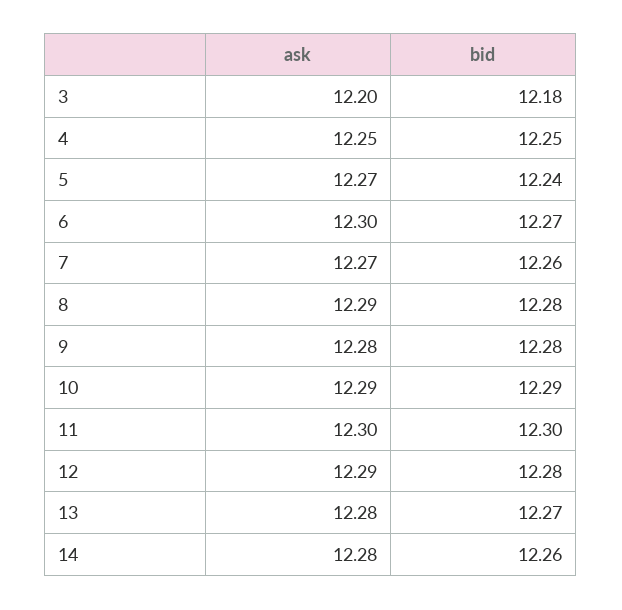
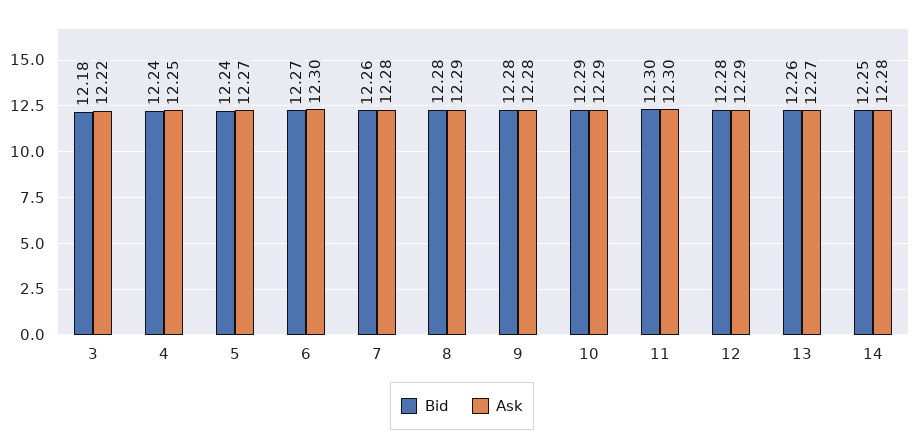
ask, 3: 12.2 -> 12.22
bid, 4: 12.25 -> 12.24
ask, 7: 12.27 -> 12.28
ask, 13: 12.28 -> 12.27
bid, 13: 12.27 -> 12.26
bid, 14: 12.26 -> 12.25

